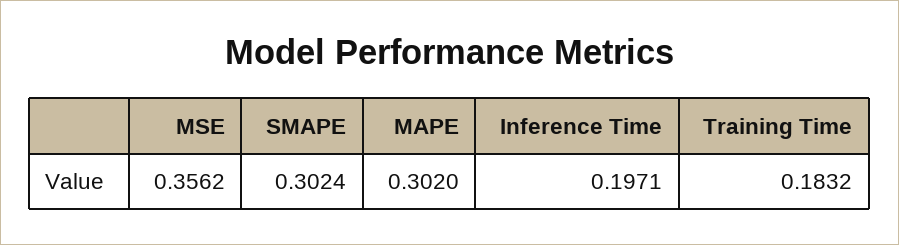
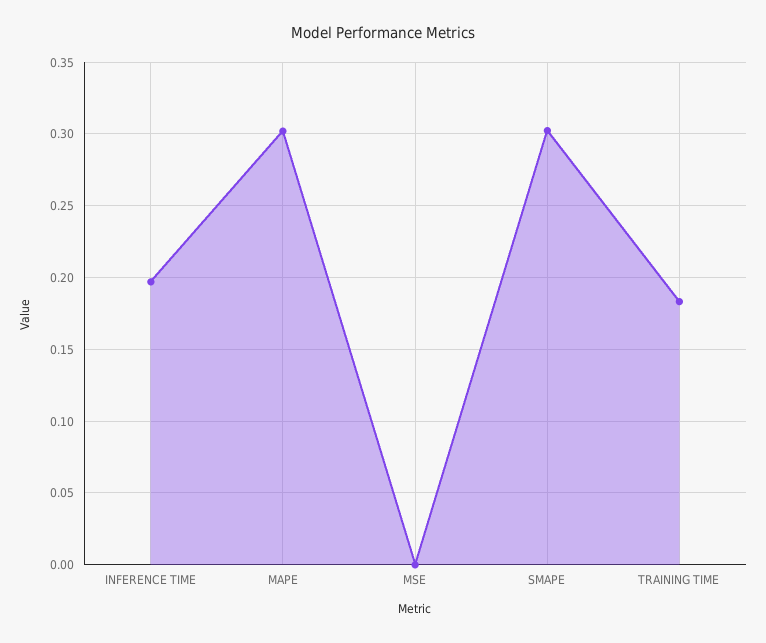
MSE: 0.3562 -> 0

